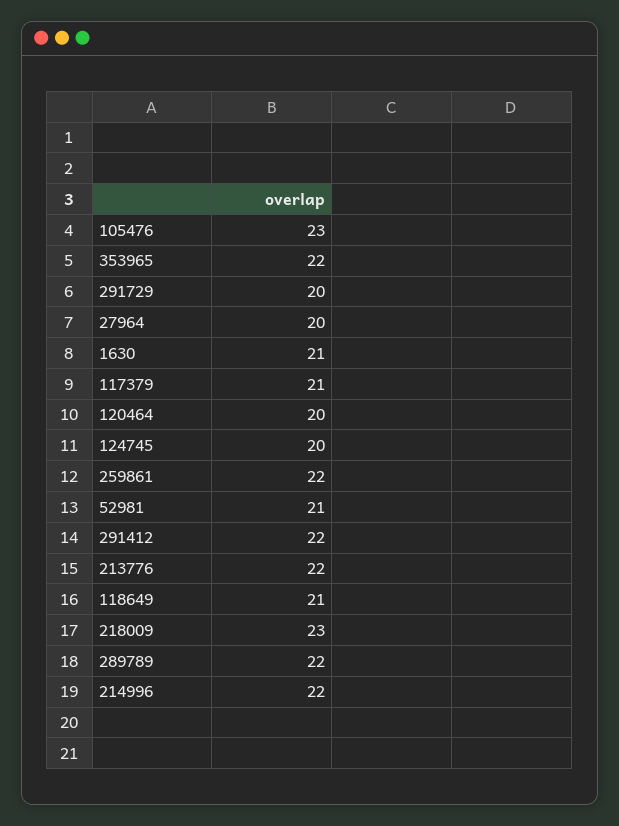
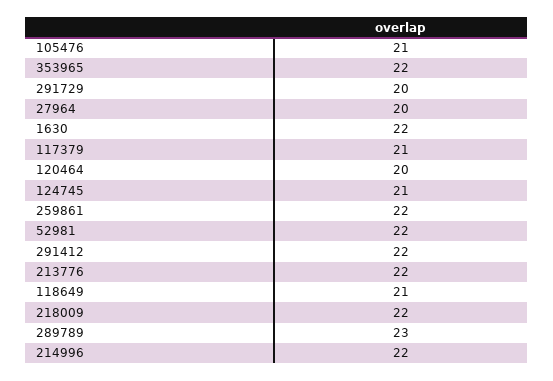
105476: 23 -> 21
1630: 21 -> 22
124745: 20 -> 21
52981: 21 -> 22
218009: 23 -> 22
289789: 22 -> 23

